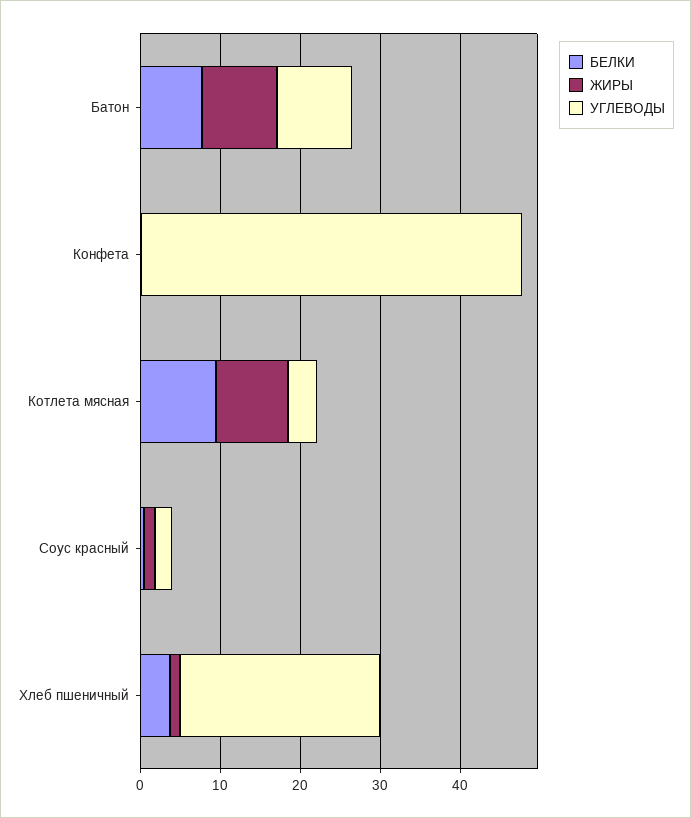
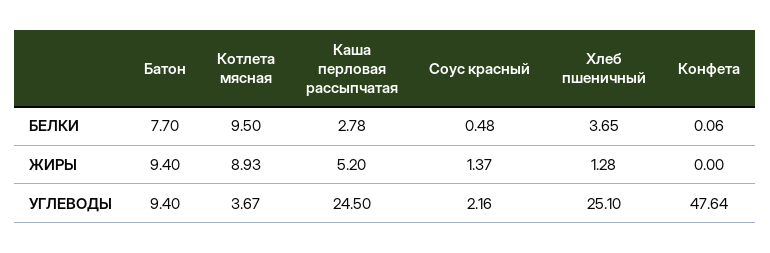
БЕЛКИ, Каша перловая рассыпчатая: none -> 2.78
ЖИРЫ, Каша перловая рассыпчатая: none -> 5.2
УГЛЕВОДЫ, Каша перловая рассыпчатая: none -> 24.5

